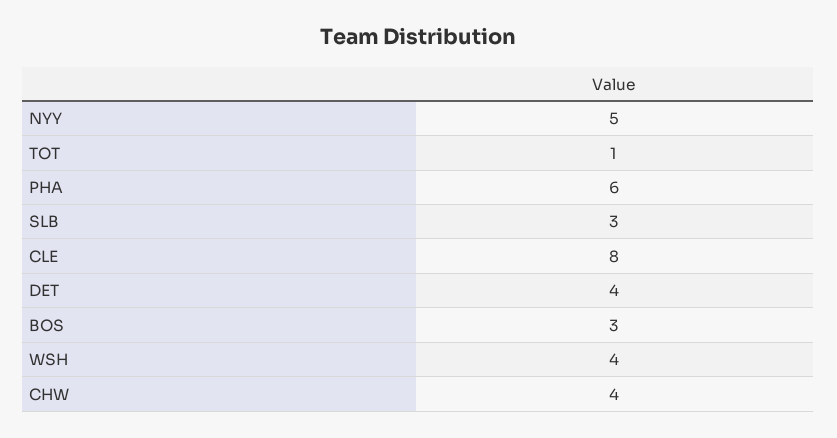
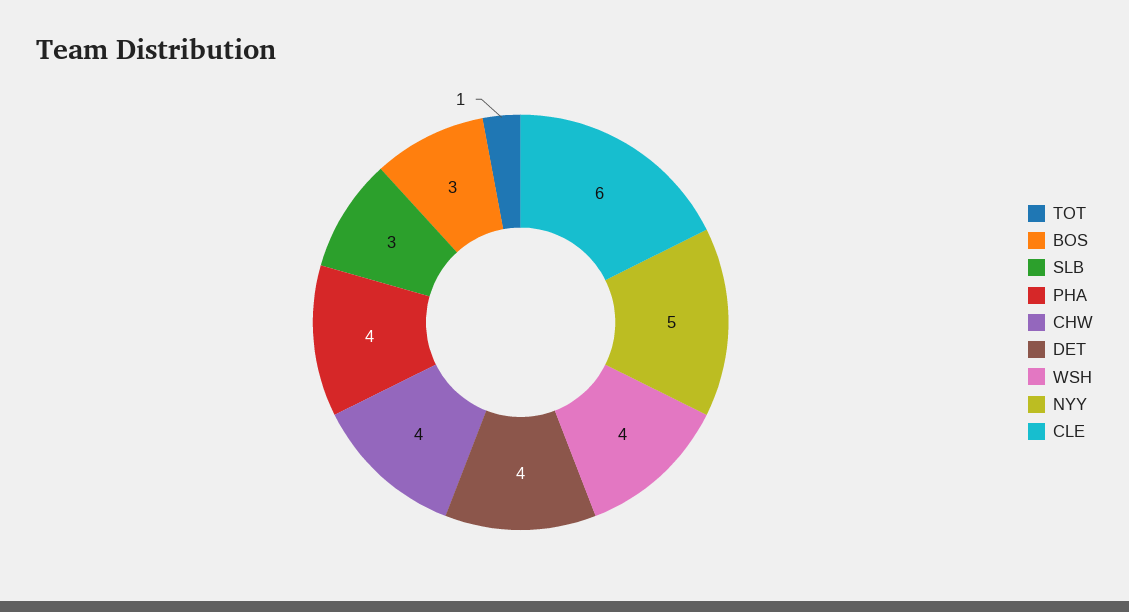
PHA: 6 -> 4
CLE: 8 -> 6

